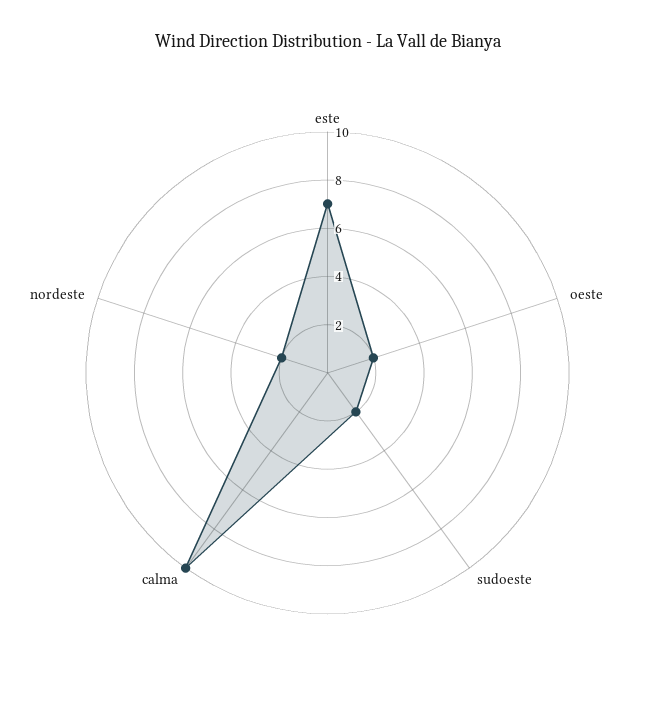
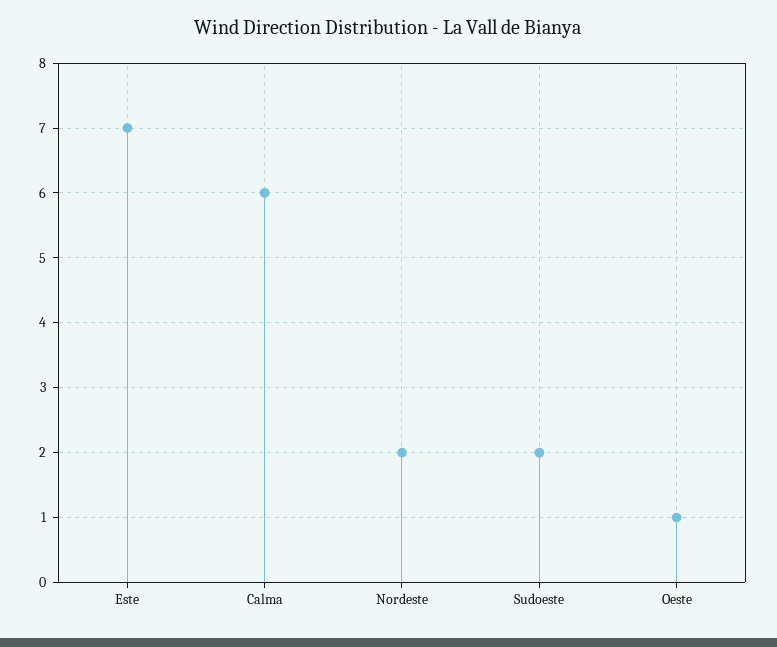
oeste: 2 -> 1
calma: 10 -> 6

